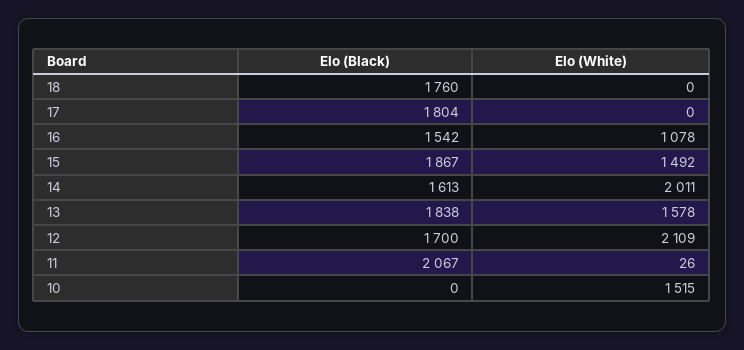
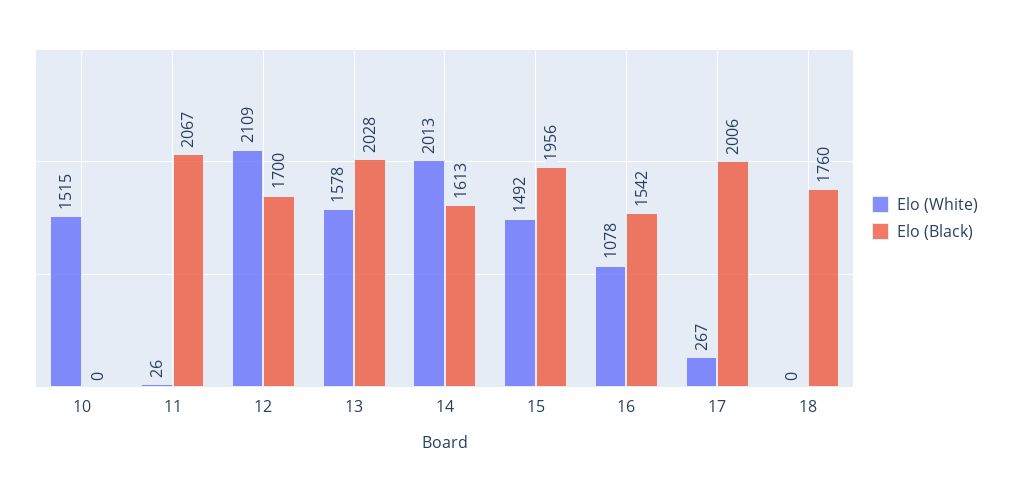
Elo (Black), 17: 1804 -> 2006
Elo (White), 17: 0 -> 267
Elo (Black), 15: 1867 -> 1956
Elo (White), 14: 2011 -> 2013
Elo (Black), 13: 1838 -> 2028

